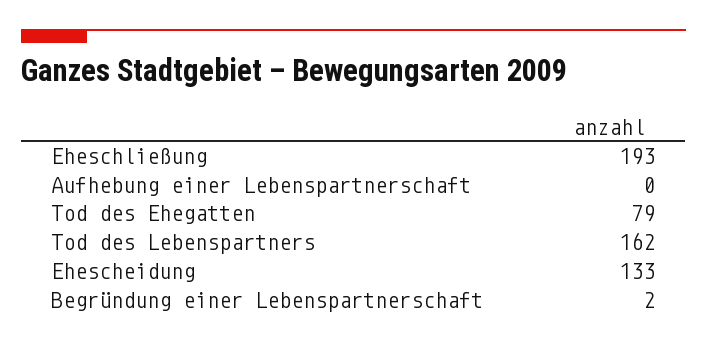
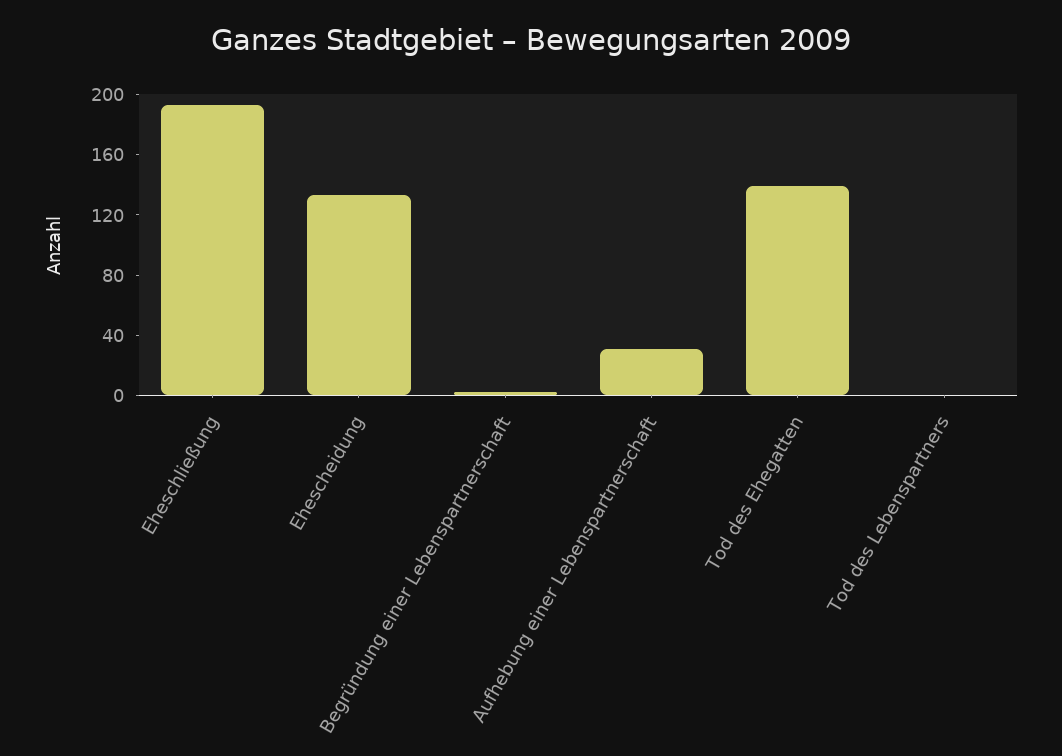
Aufhebung einer Lebenspartnerschaft: 0 -> 30
Tod des Ehegatten: 79 -> 140
Tod des Lebenspartners: 162 -> 0

